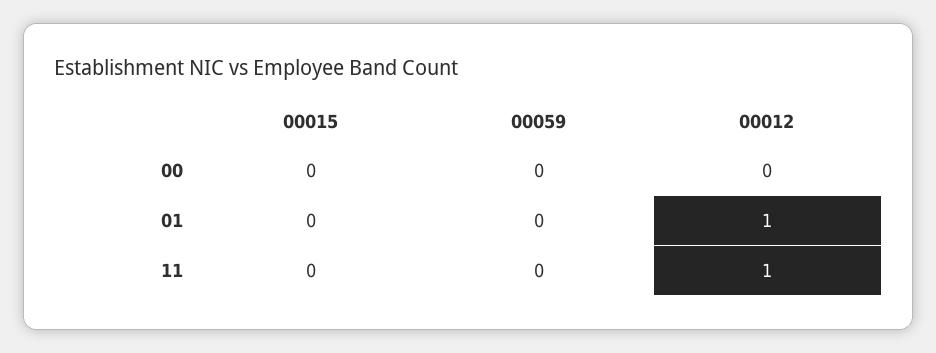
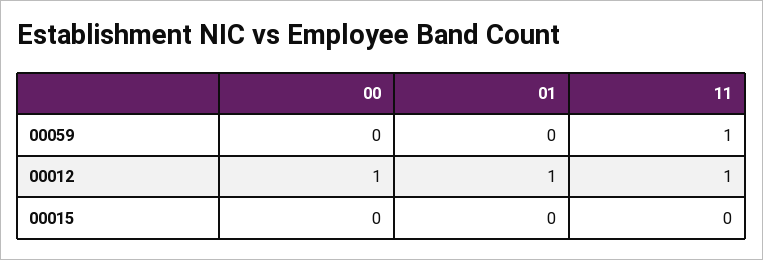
00012, 00: 0 -> 1
00059, 11: 0 -> 1

